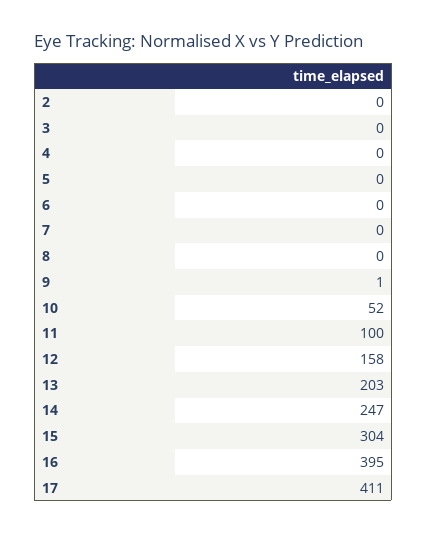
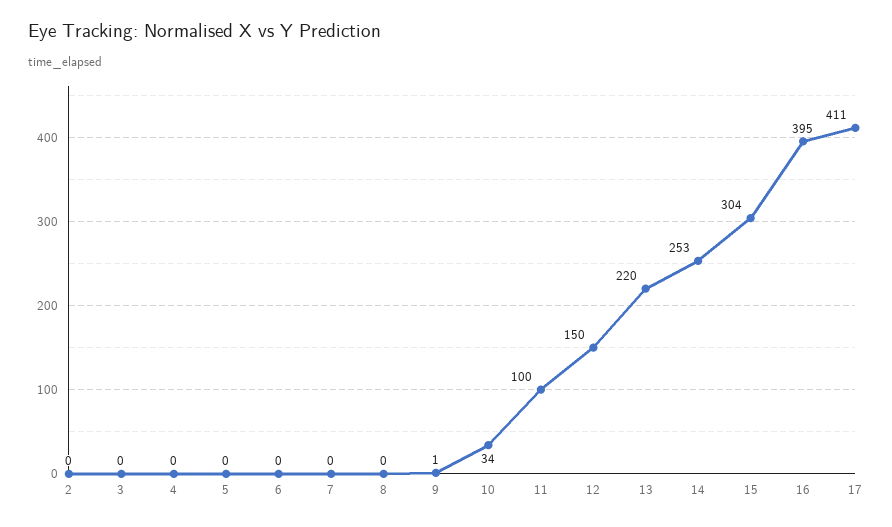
10: 52 -> 34
12: 158 -> 150
13: 203 -> 220
14: 247 -> 253

